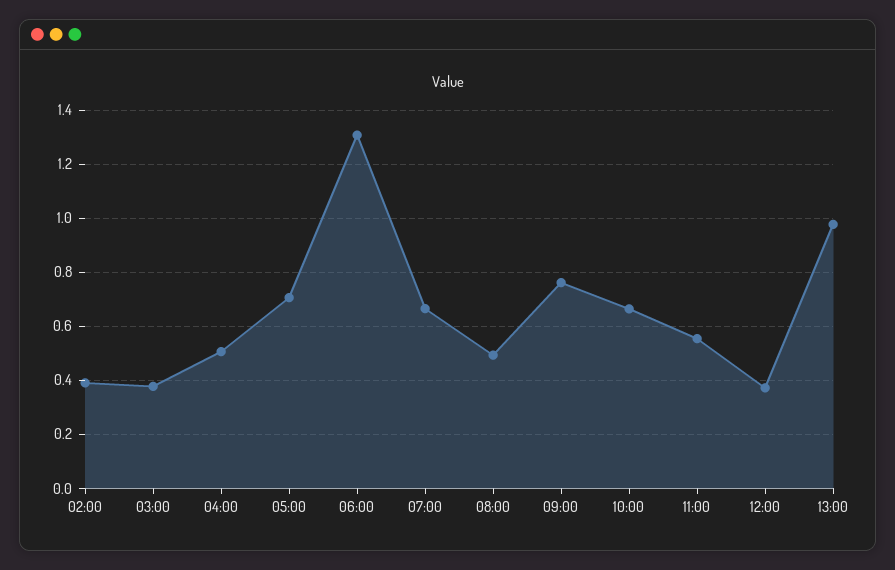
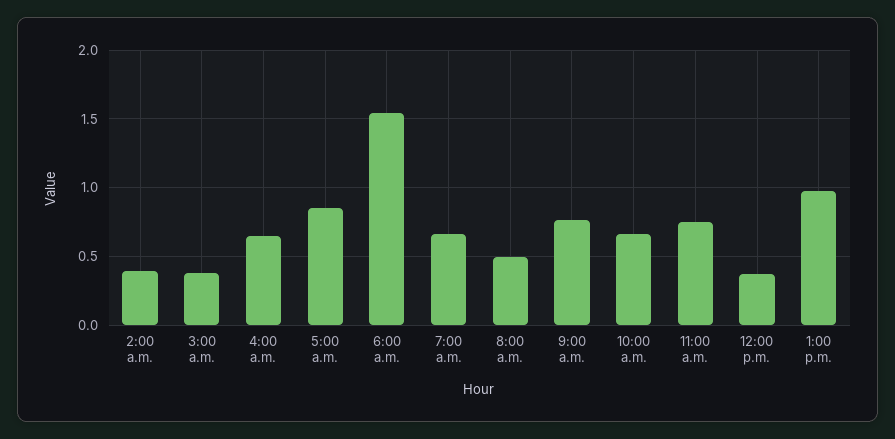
04:00: 0.5 -> 0.65
05:00: 0.7 -> 0.85
06:00: 1.3 -> 1.55
11:00: 0.55 -> 0.75

